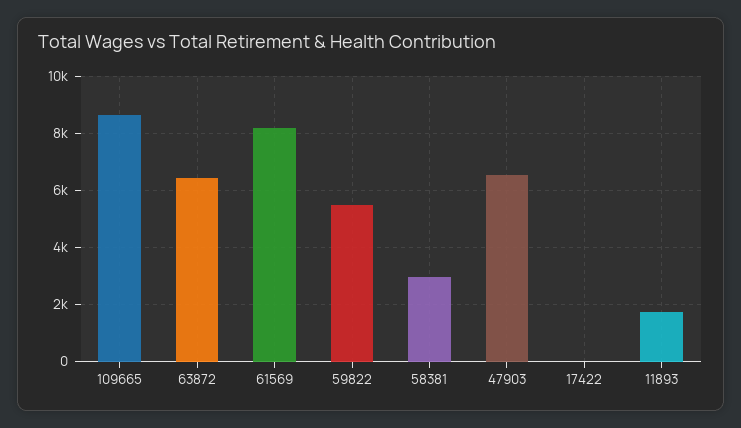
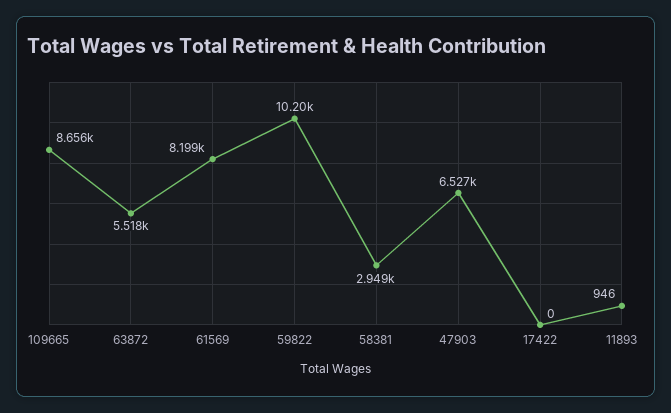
63872: 6500 -> 5518
59822: 5500 -> 10200
11893: 1750 -> 946

